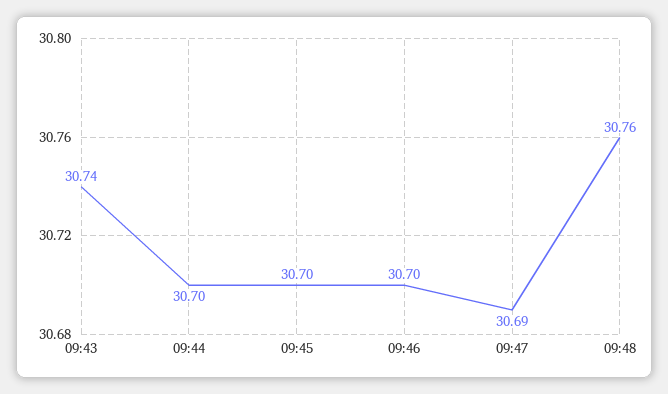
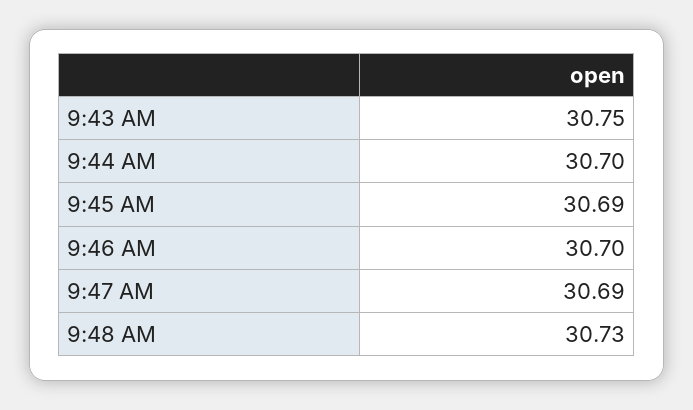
09:43: 30.74 -> 30.75
09:45: 30.7 -> 30.69
09:48: 30.76 -> 30.73

